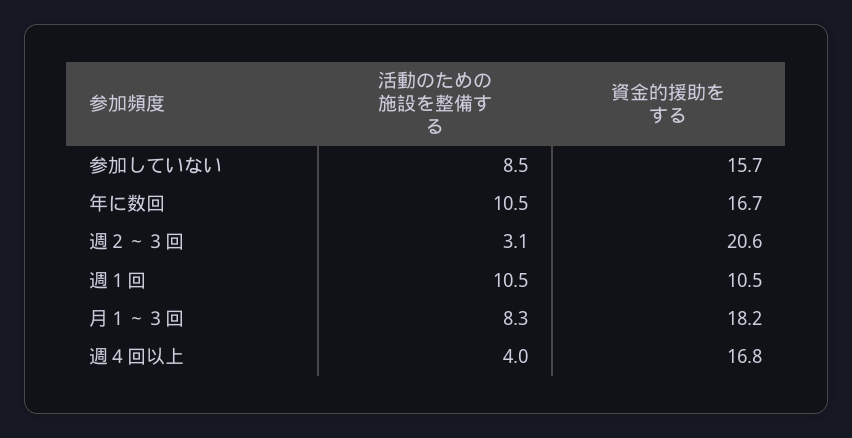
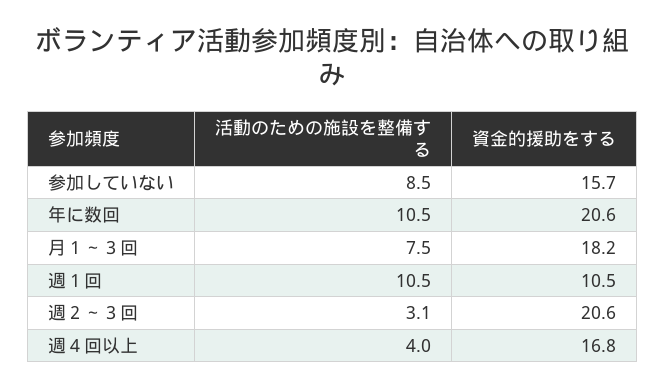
資金的援助をする, 年に数回: 16.7 -> 20.6
活動のための施設を整備する, 月１～３回: 8.3 -> 7.5

